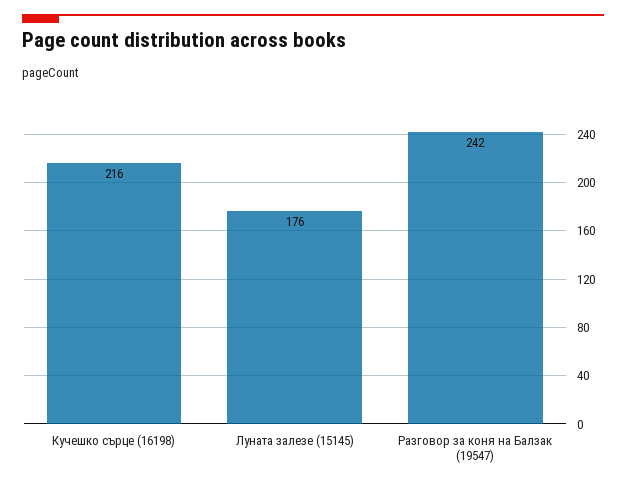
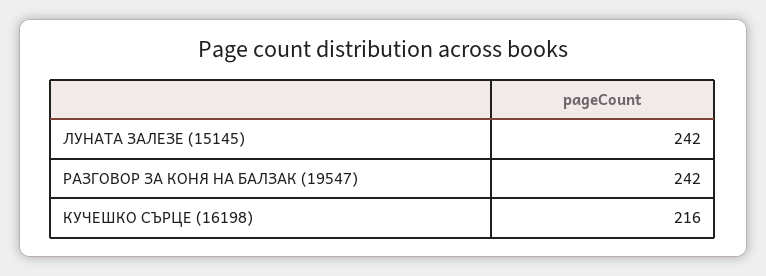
Луната залезе (15145): 176 -> 242

